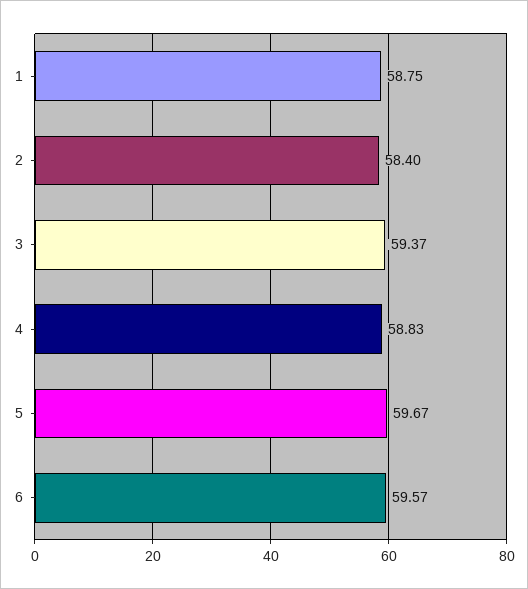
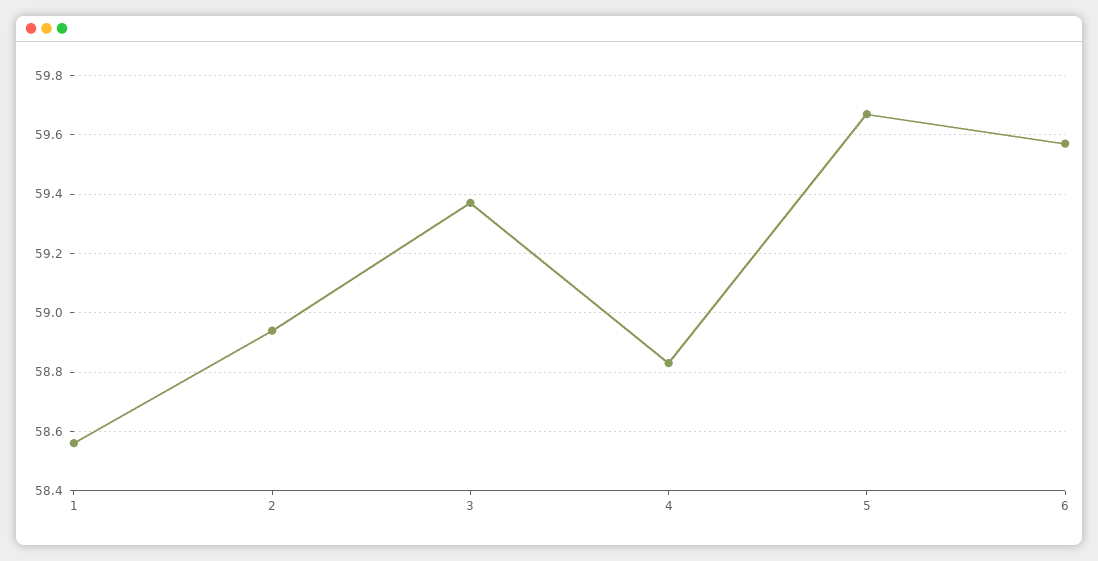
1: 58.75 -> 58.55
2: 58.4 -> 58.95

